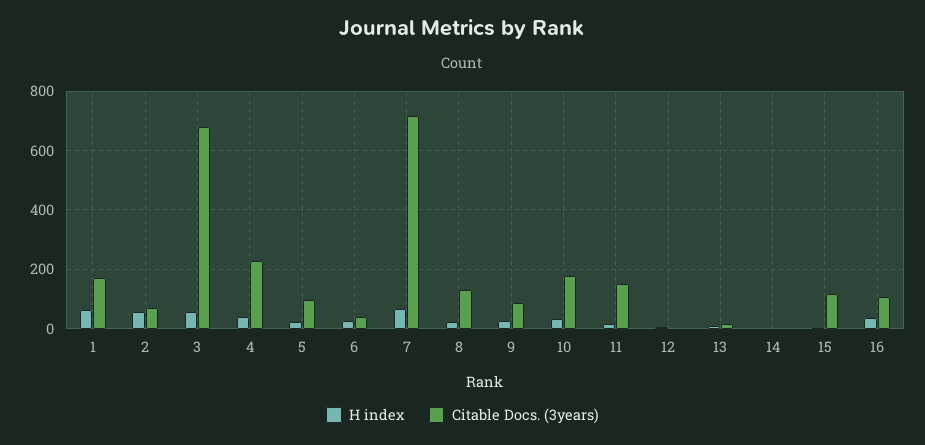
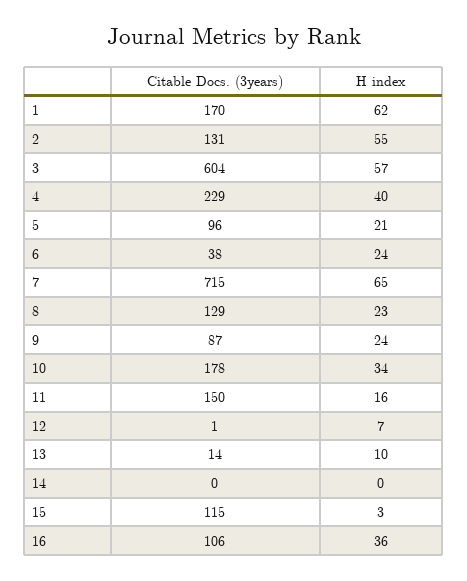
Citable Docs. (3years), 2: 75 -> 131
Citable Docs. (3years), 3: 675 -> 604

